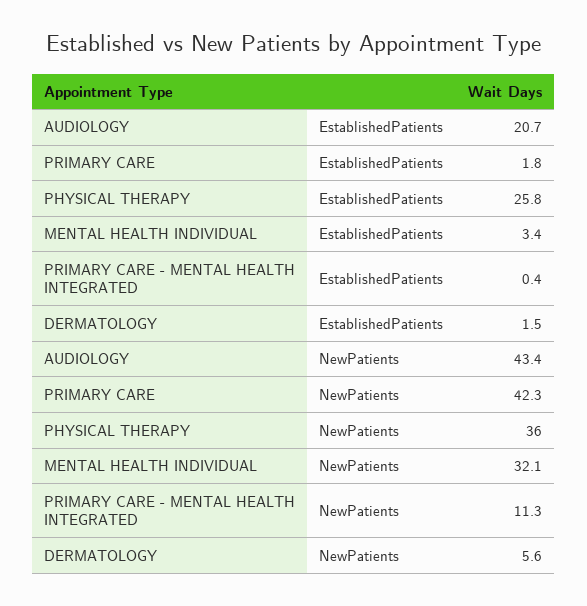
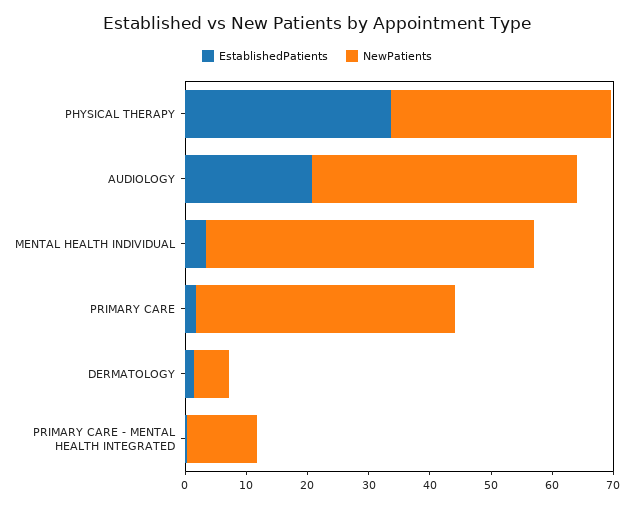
EstablishedPatients, PHYSICAL THERAPY: 25.8 -> 34
NewPatients, MENTAL HEALTH INDIVIDUAL: 32.1 -> 54

